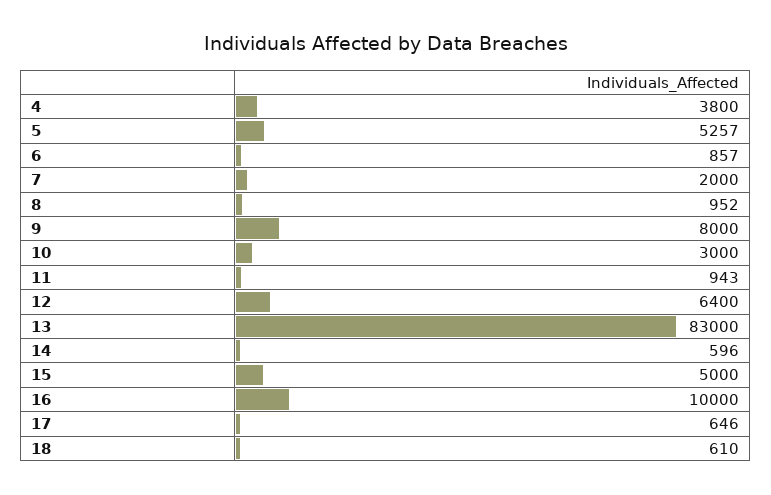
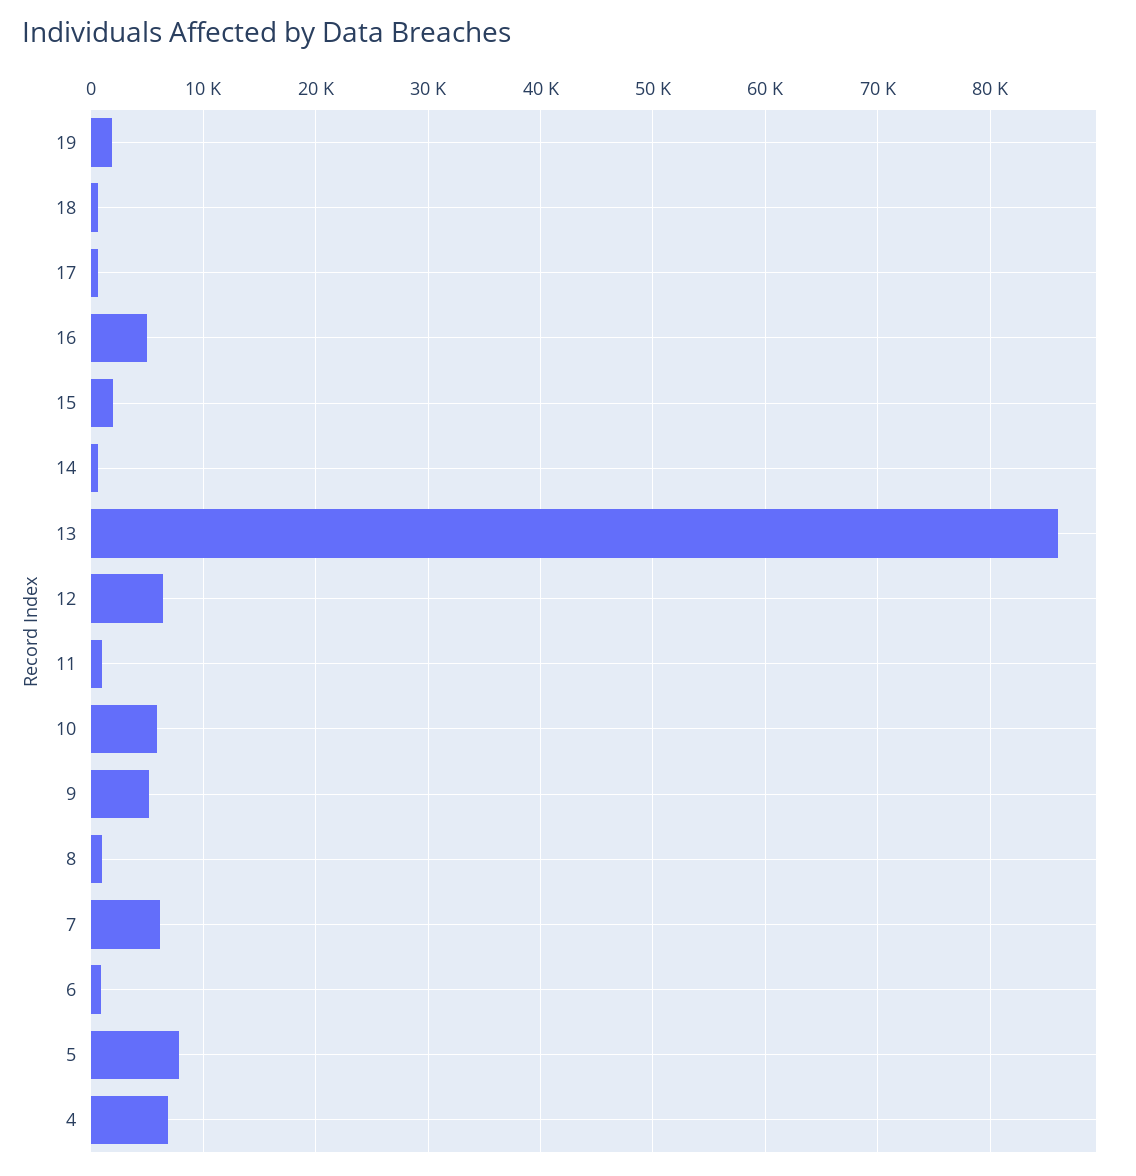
4: 3800 -> 7000
5: 5257 -> 8000
7: 2000 -> 6000
9: 8000 -> 5000
10: 3000 -> 6000
13: 83000 -> 86000
15: 5000 -> 2000
16: 10000 -> 5000
19: none -> 2000

